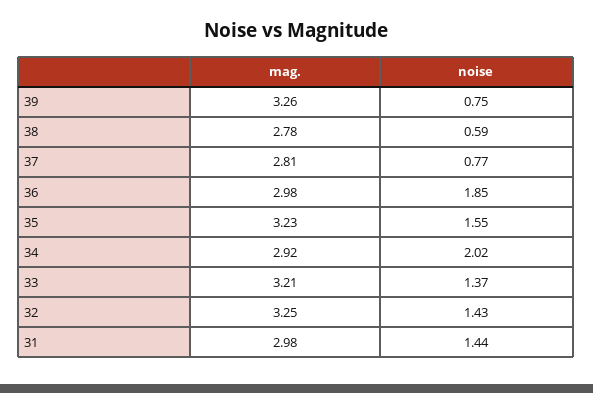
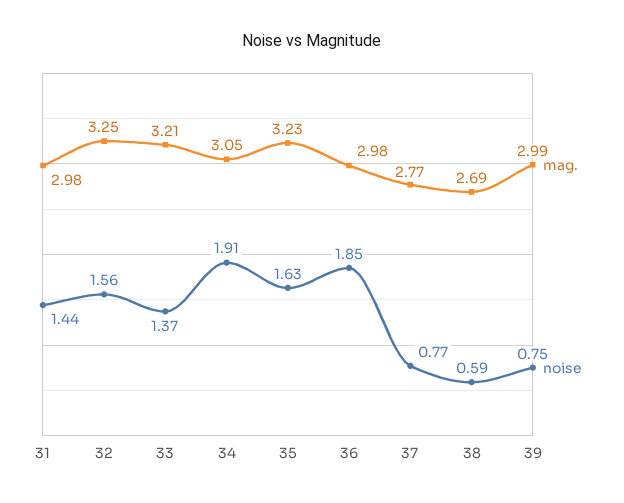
mag., 39: 3.26 -> 2.99
mag., 38: 2.78 -> 2.69
mag., 37: 2.81 -> 2.77
noise, 35: 1.55 -> 1.63
mag., 34: 2.92 -> 3.05
noise, 34: 2.02 -> 1.91
noise, 32: 1.43 -> 1.56

